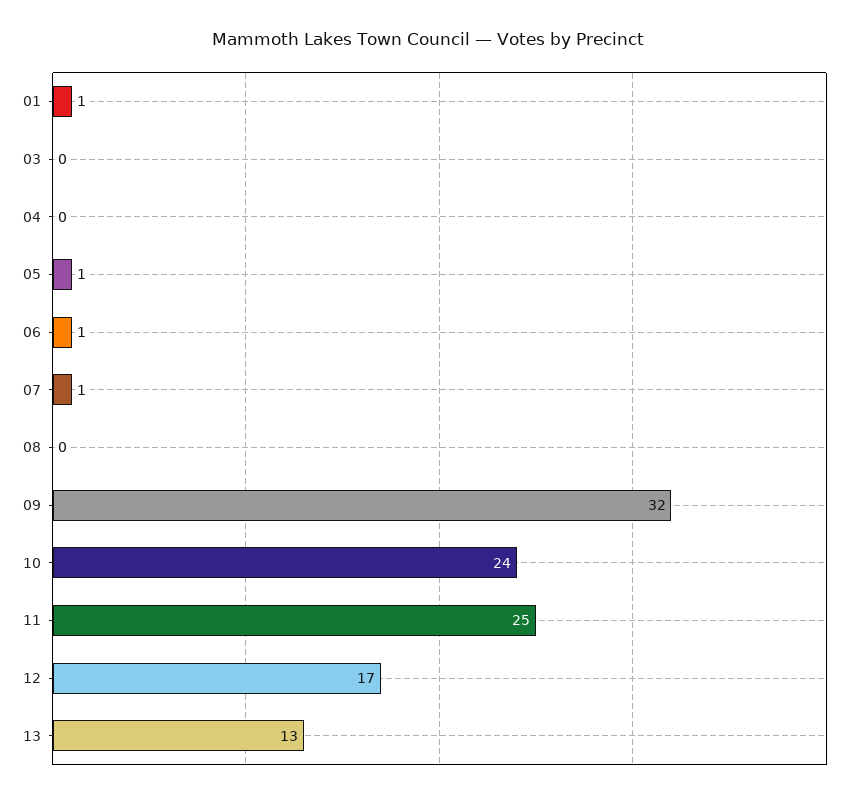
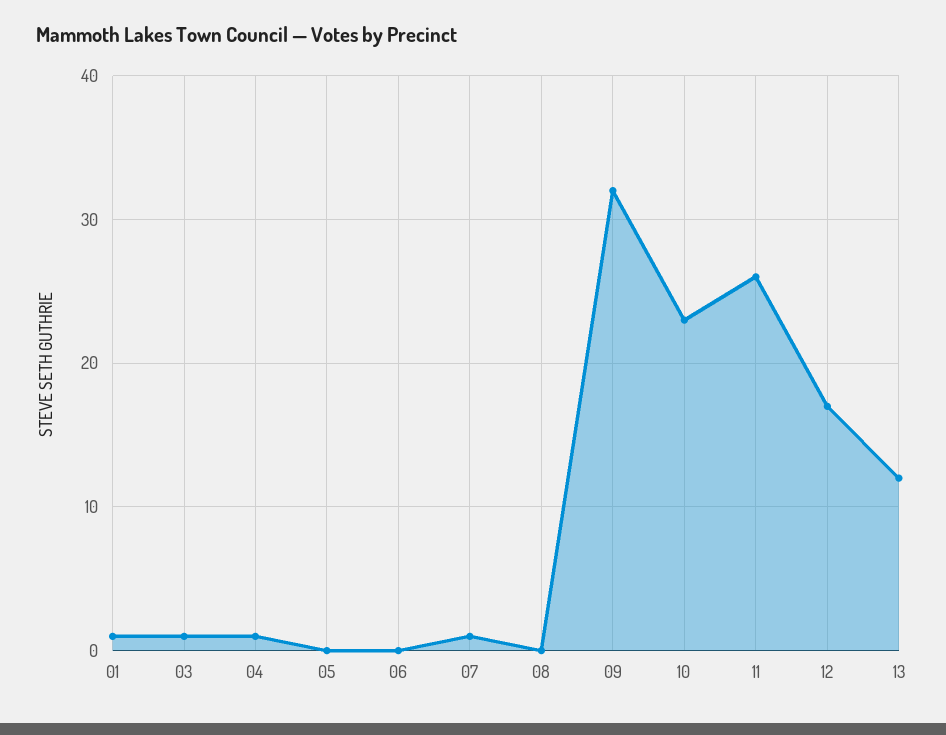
03: 0 -> 1
04: 0 -> 1
05: 1 -> 0
06: 1 -> 0
10: 24 -> 23
11: 25 -> 26
13: 13 -> 12

